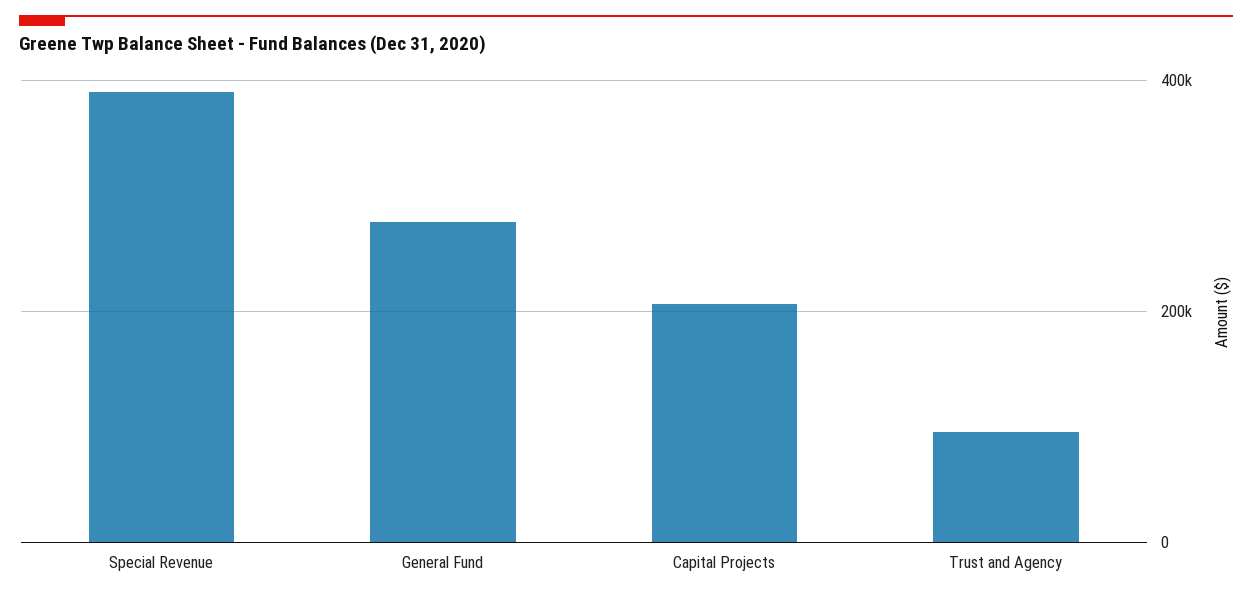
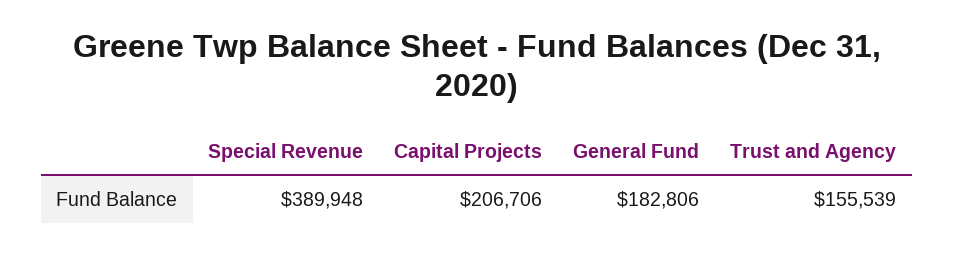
General Fund: 280000 -> 182806
Trust and Agency: 100000 -> 155539

